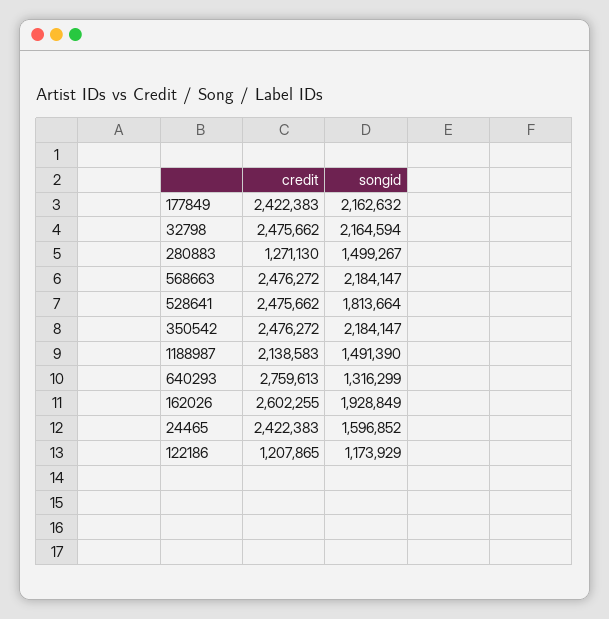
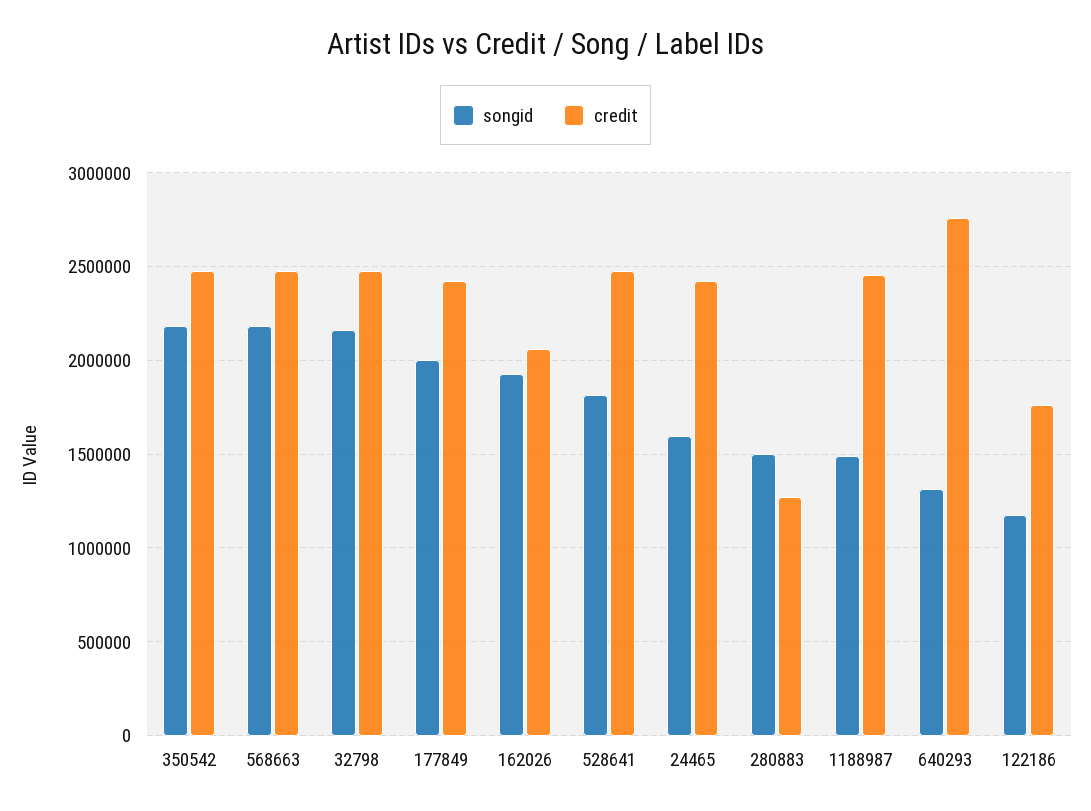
songid, 177849: 2162632 -> 2000000
credit, 1188987: 2138583 -> 2450000
credit, 162026: 2602255 -> 2050000
credit, 122186: 1207865 -> 1750000

